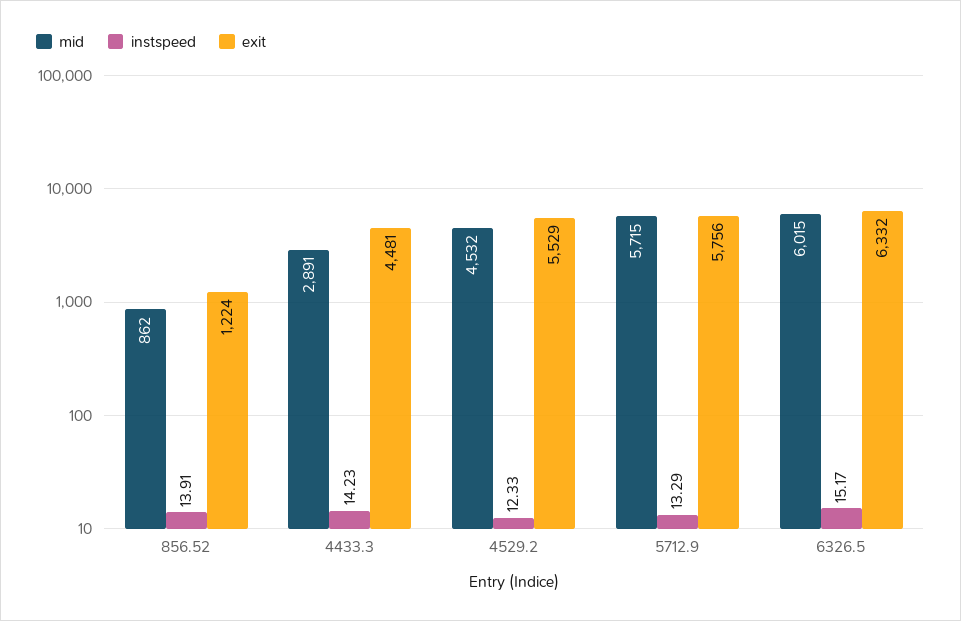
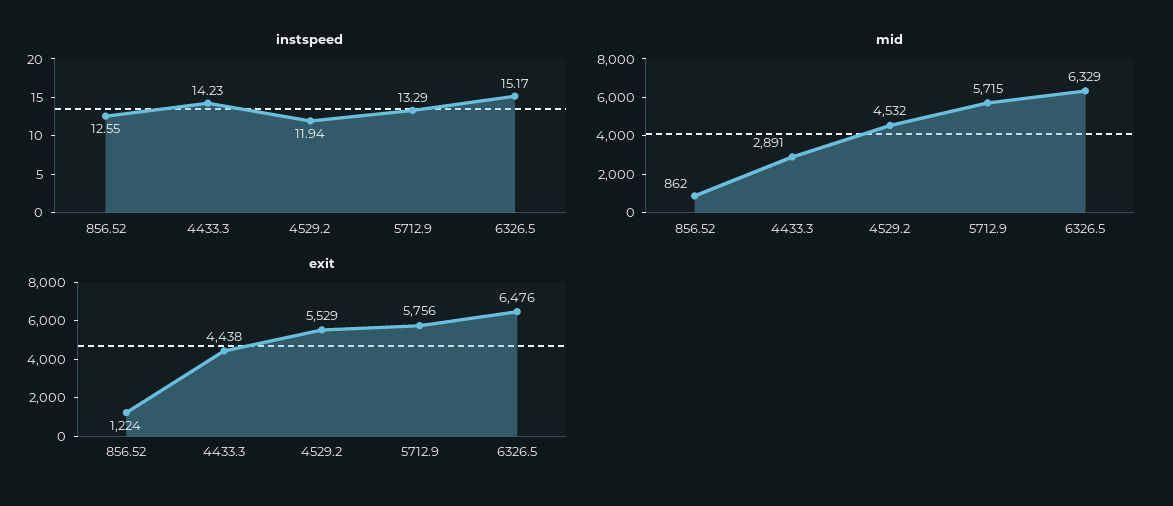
instspeed, 856.52: 13.91 -> 12.55
exit, 4433.3: 4481 -> 4438
instspeed, 4529.2: 12.33 -> 11.94
mid, 6326.5: 6015 -> 6329
exit, 6326.5: 6332 -> 6476

